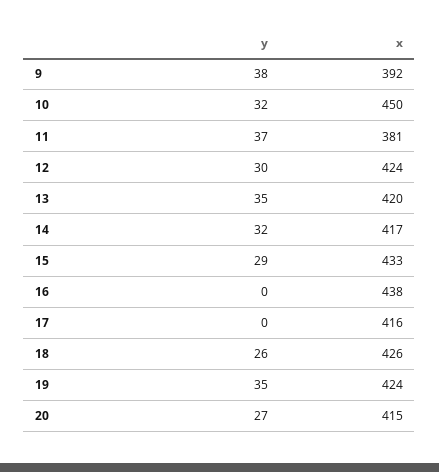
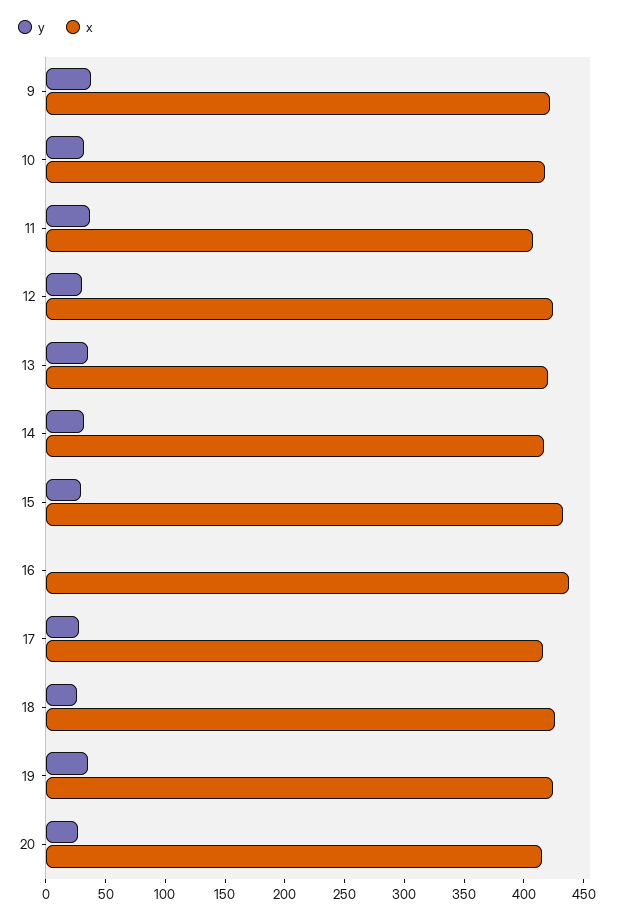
x, 9: 392 -> 420
x, 10: 450 -> 420
x, 11: 381 -> 410
y, 17: 0 -> 30

